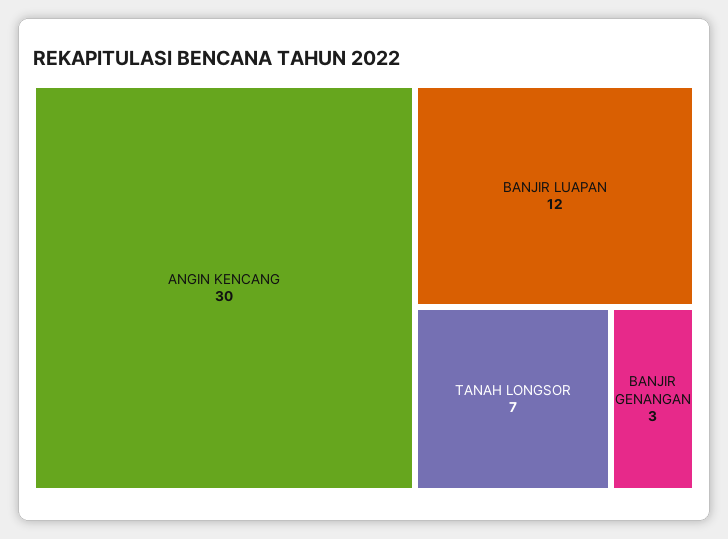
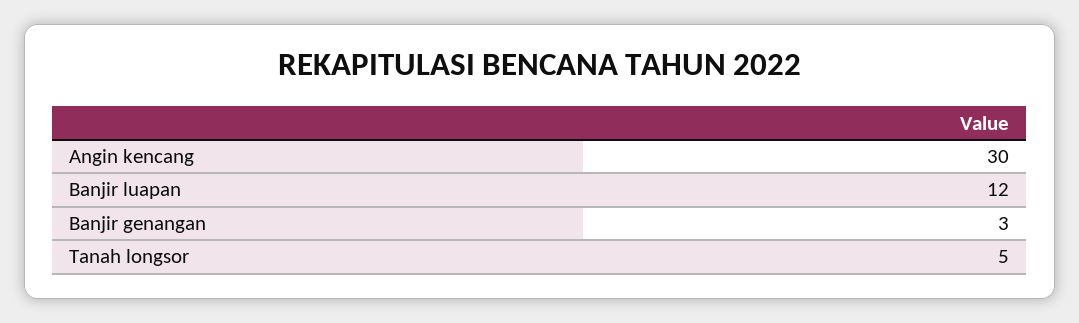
TANAH LONGSOR: 7 -> 5

